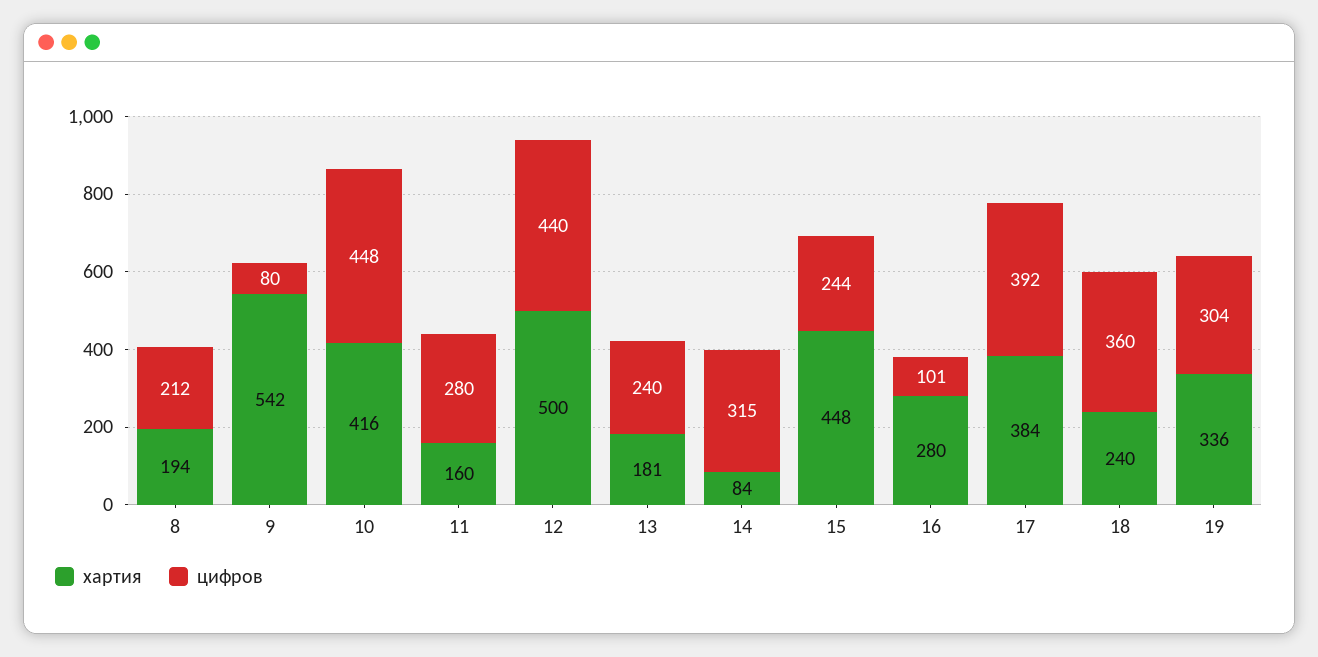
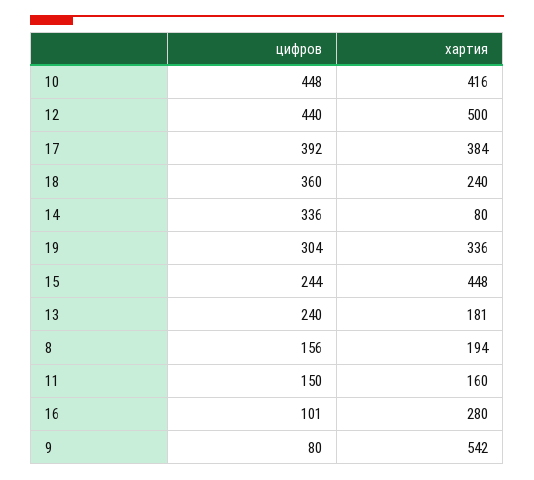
цифров, 8: 212 -> 156
цифров, 11: 280 -> 150
хартия, 14: 84 -> 80
цифров, 14: 315 -> 336

